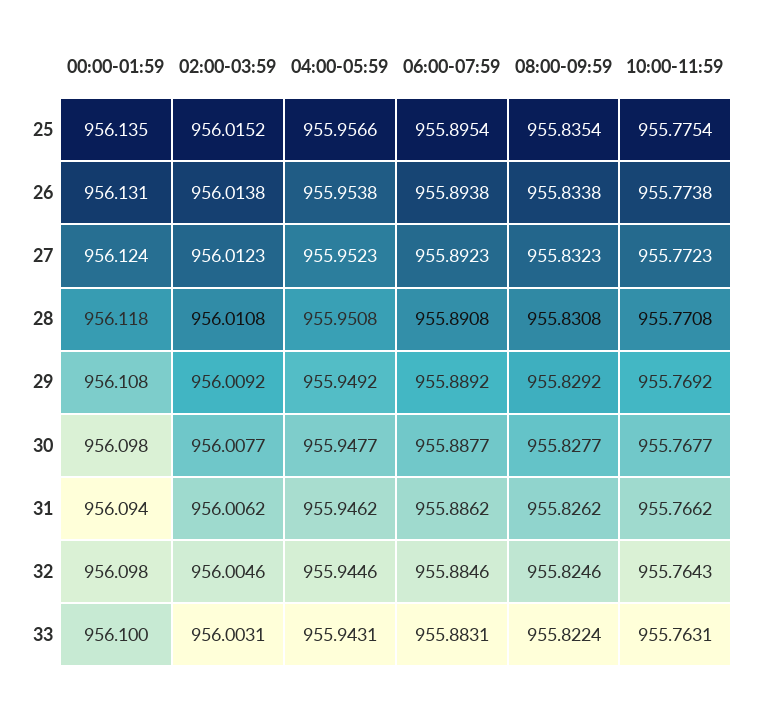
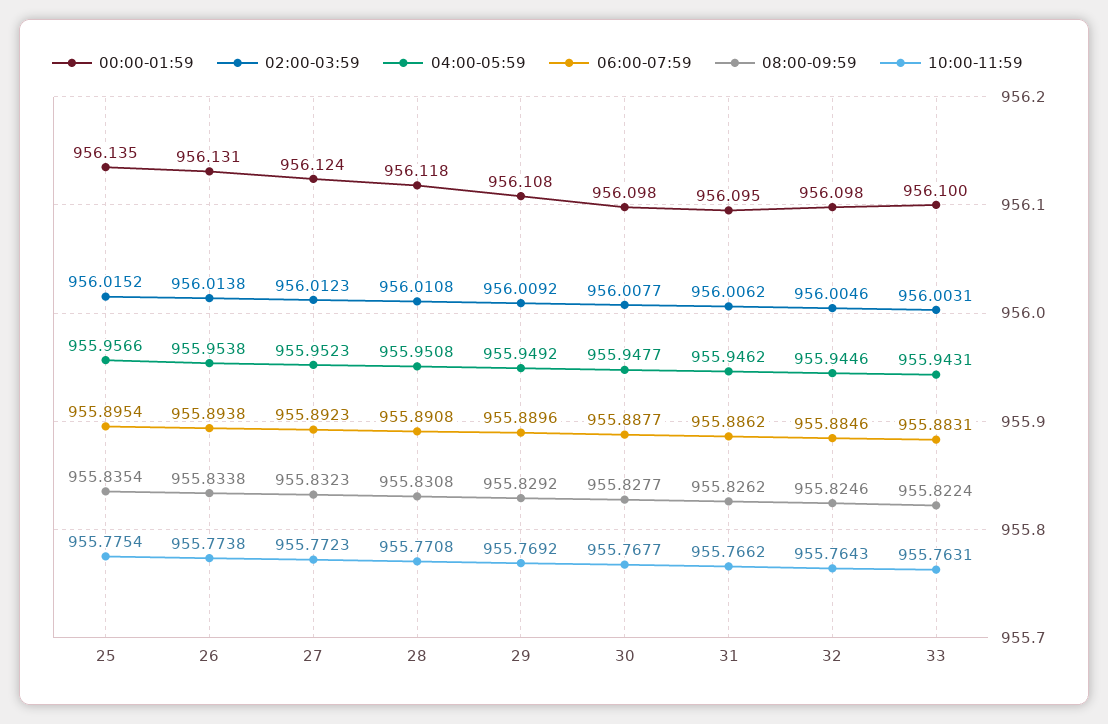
06:00-07:59, 29: 955.8892 -> 955.8896
00:00-01:59, 31: 956.094 -> 956.095

